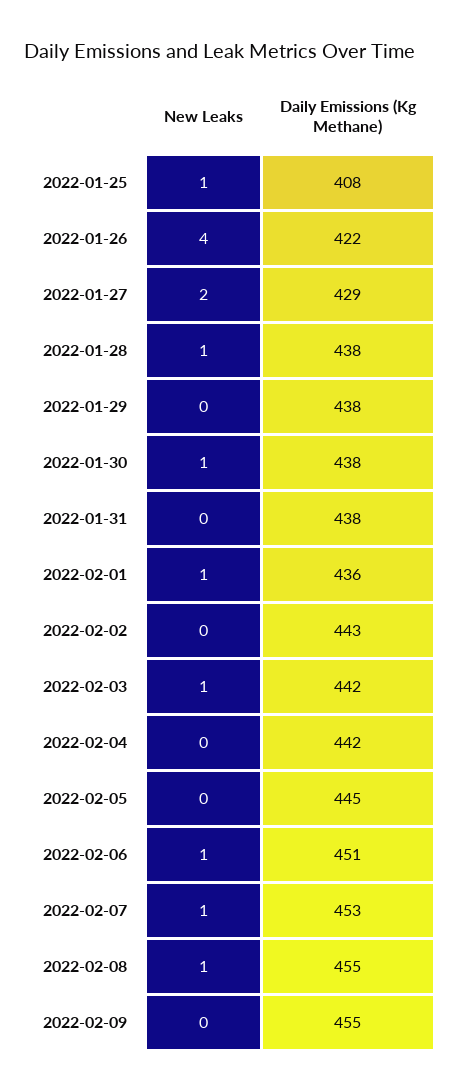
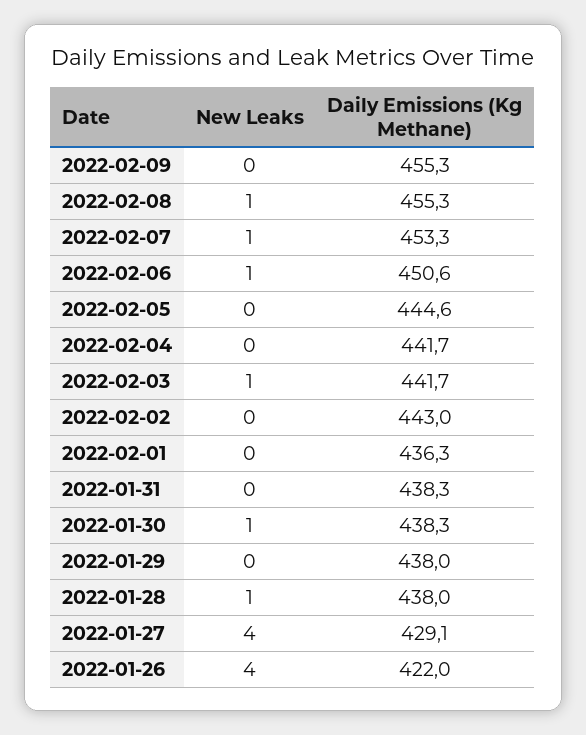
New Leaks, 2022-01-25: 1 -> none
Daily Emissions (Kg Methane), 2022-01-25: 408 -> none
New Leaks, 2022-01-27: 2 -> 4
New Leaks, 2022-02-01: 1 -> 0

